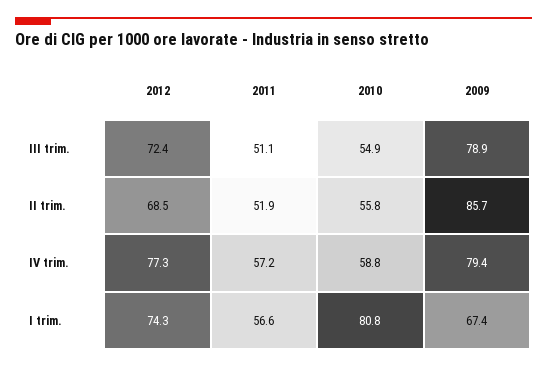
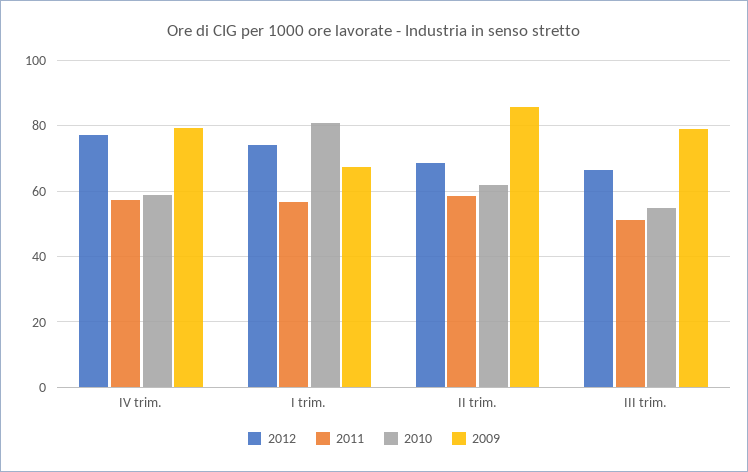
2012, III trim.: 72.4 -> 66
2011, II trim.: 51.9 -> 58
2010, II trim.: 55.8 -> 62

